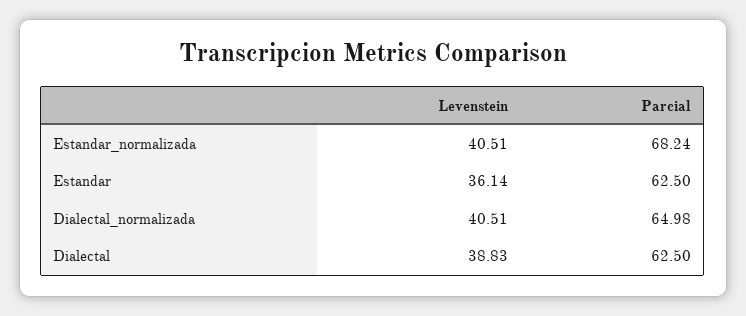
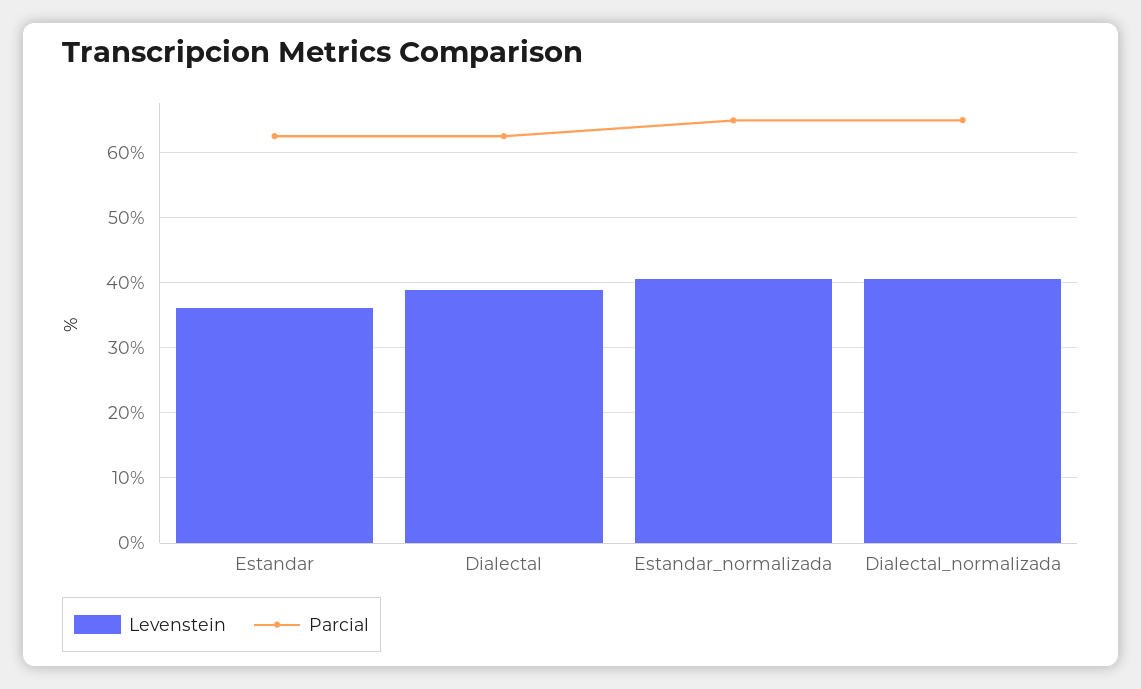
Parcial, Estandar_normalizada: 68.24 -> 65

